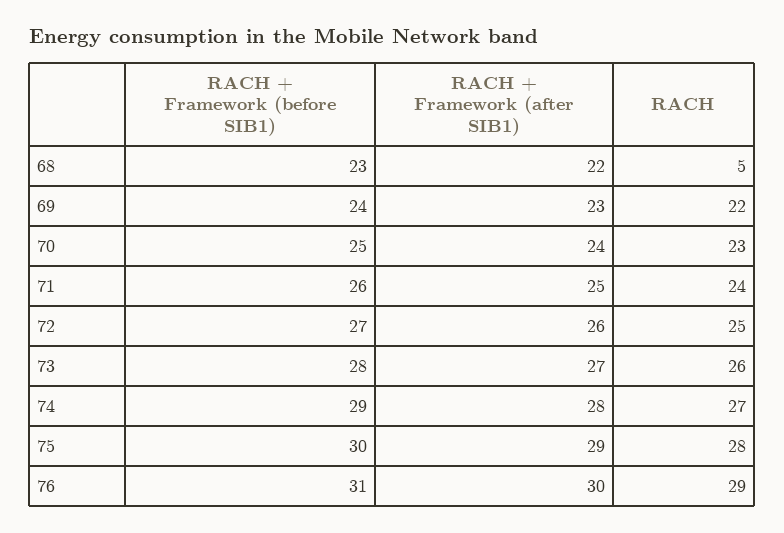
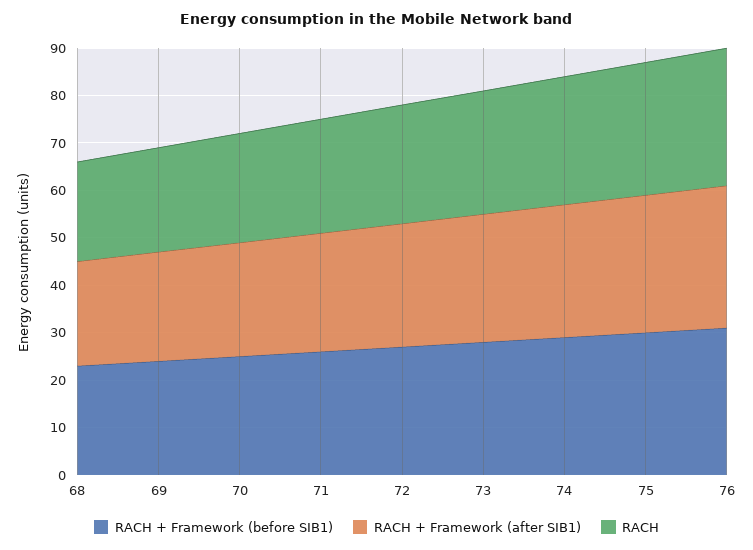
RACH, 68: 5 -> 20

